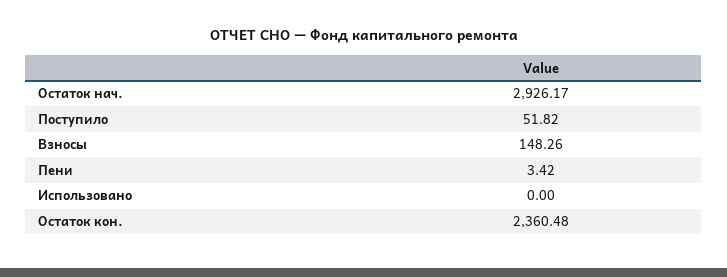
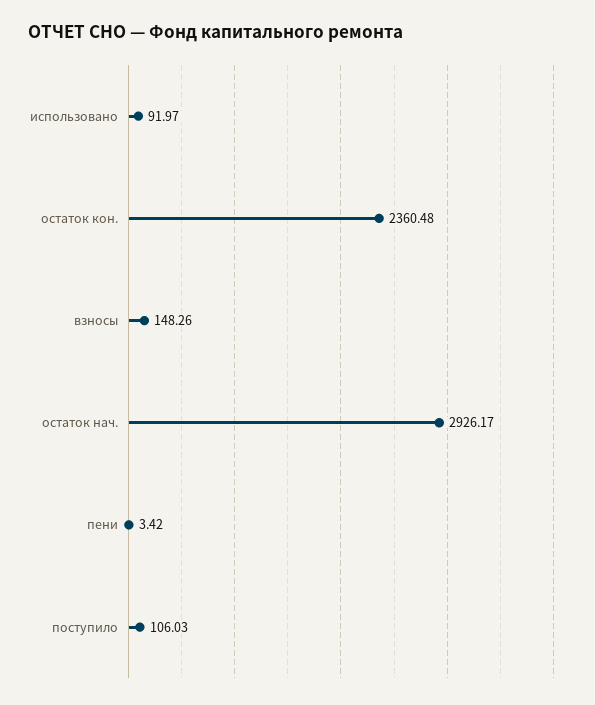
Поступило: 51.82 -> 106.03
Использовано: 0 -> 91.97

